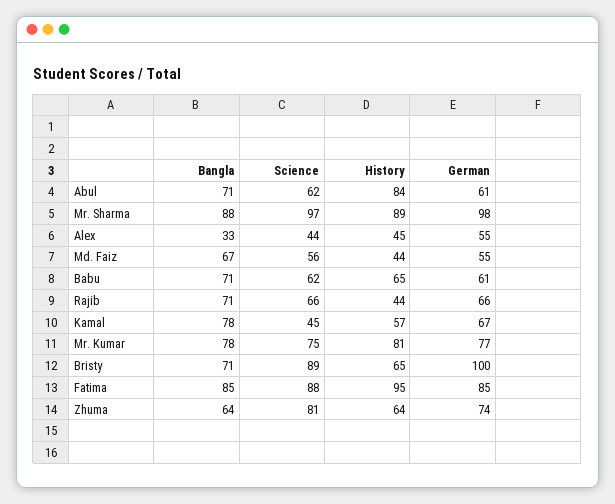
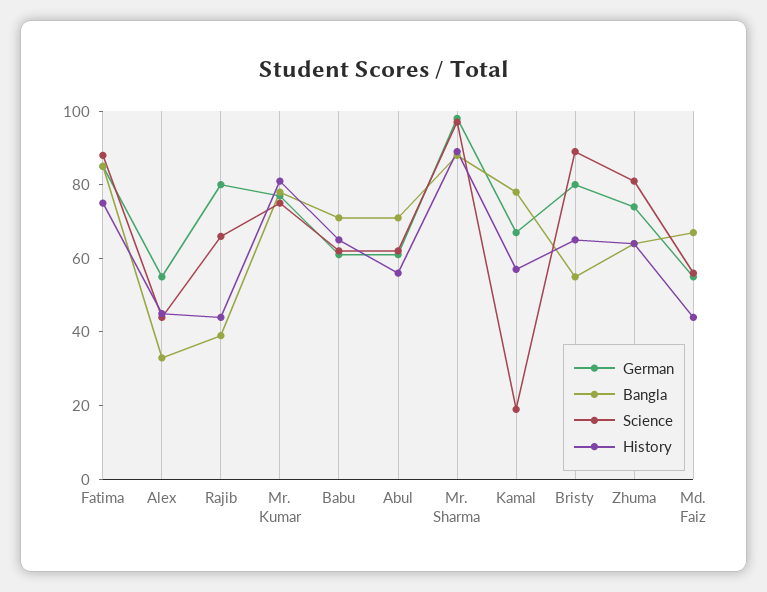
History, Abul: 84 -> 55
Bangla, Rajib: 71 -> 40
German, Rajib: 66 -> 80
Science, Kamal: 45 -> 20
Bangla, Bristy: 71 -> 55
German, Bristy: 100 -> 80
History, Fatima: 95 -> 75

